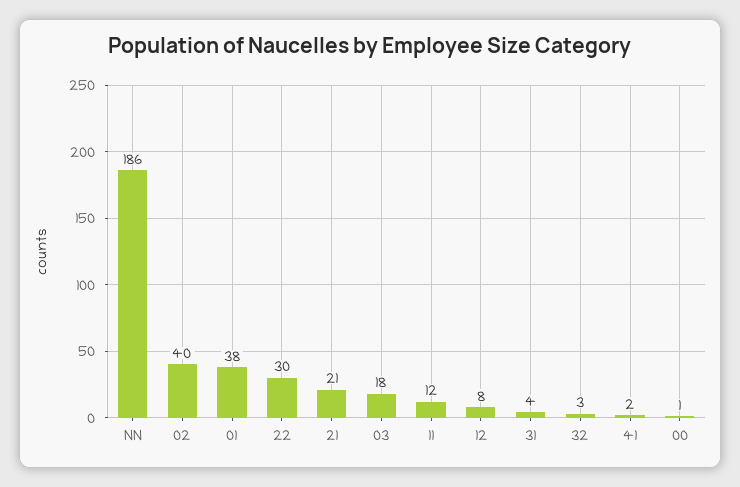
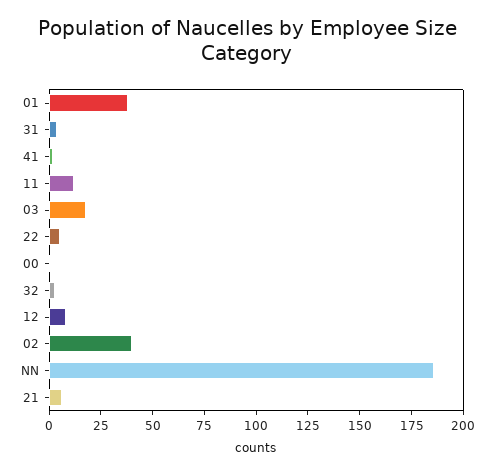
22: 30 -> 5
21: 21 -> 5

